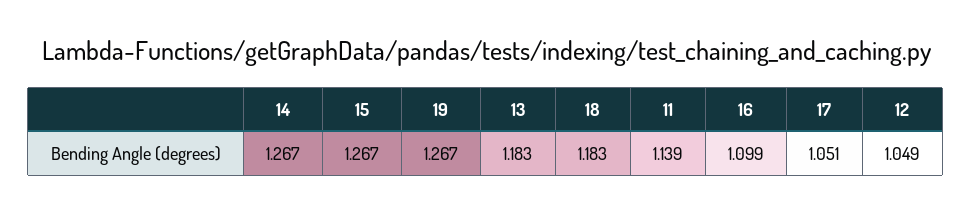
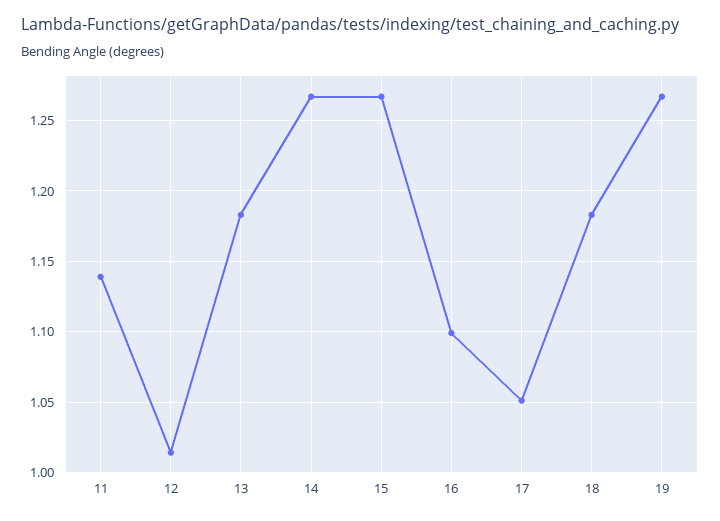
12: 1.049 -> 1.015

